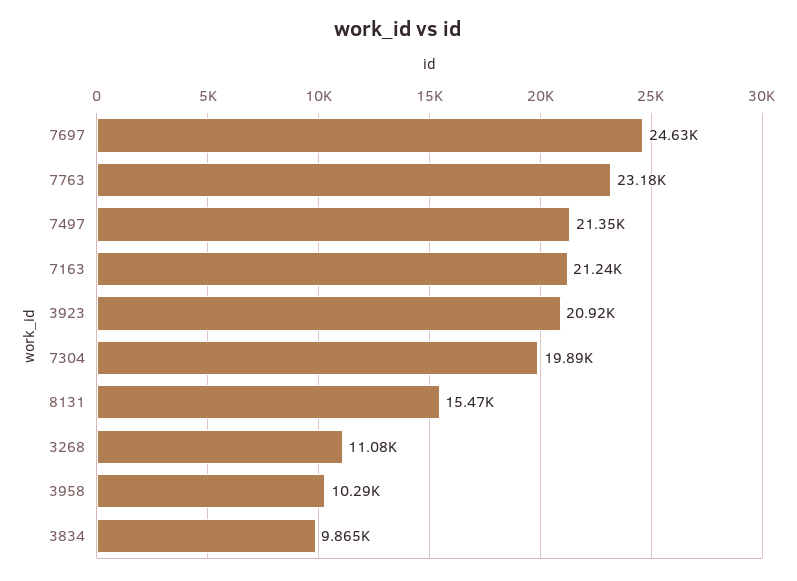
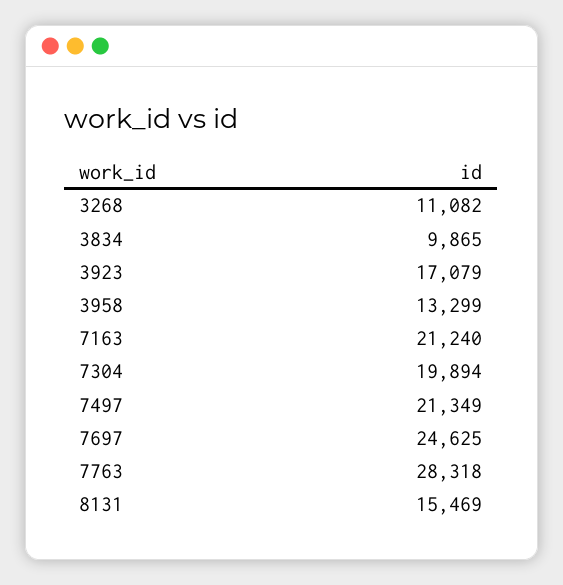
7763: 23180 -> 28318
3923: 20920 -> 17079
3958: 10290 -> 13299

